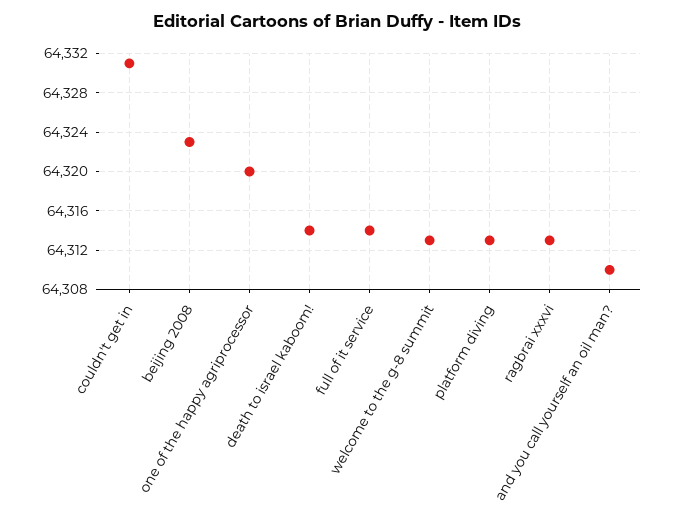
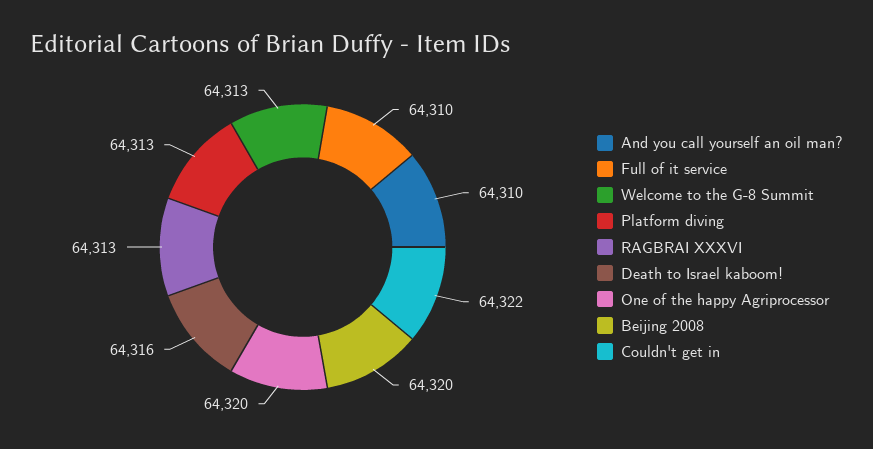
couldn't get in: 64331 -> 64322
beijing 2008: 64323 -> 64320
death to israel kaboom!: 64314 -> 64316
full of it service: 64314 -> 64310

